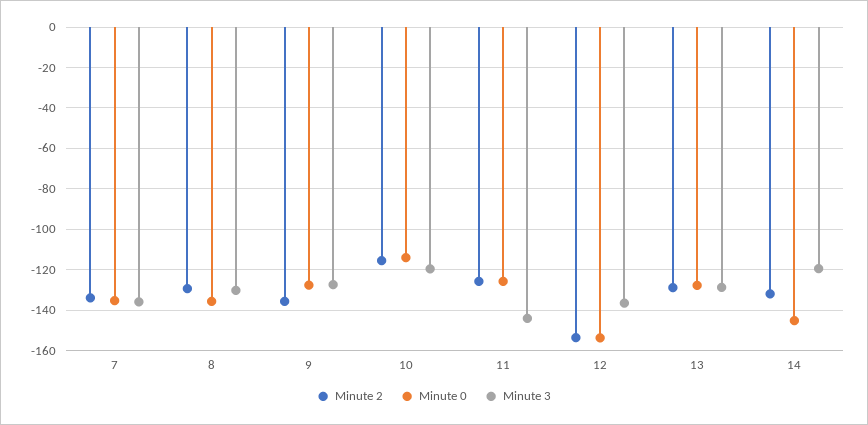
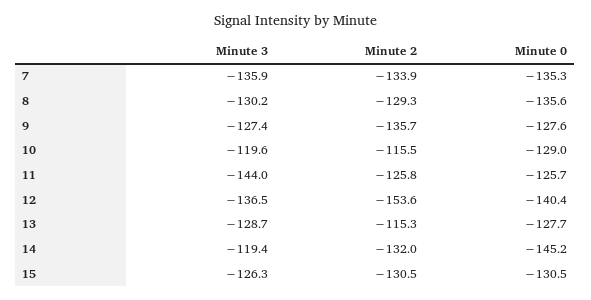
Minute 0, 10: -115 -> -129
Minute 0, 12: -155 -> -140.4
Minute 2, 13: -130 -> -115.3
Minute 3, 15: none -> -126.3
Minute 2, 15: none -> -130.5
Minute 0, 15: none -> -130.5

